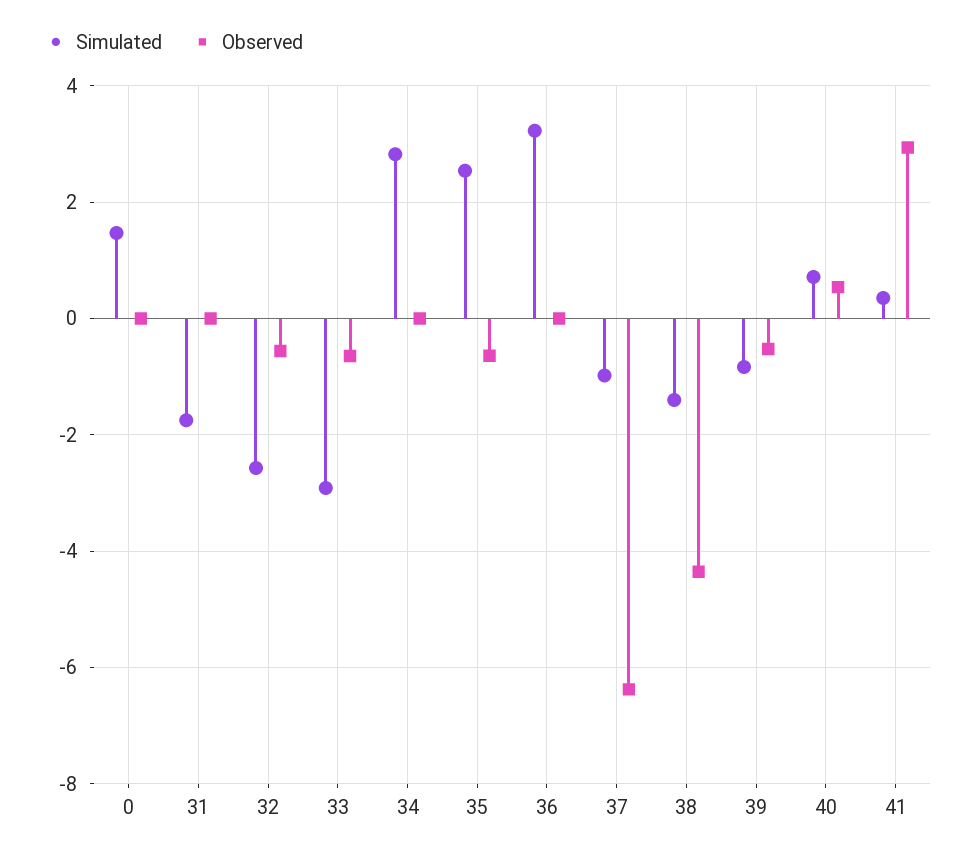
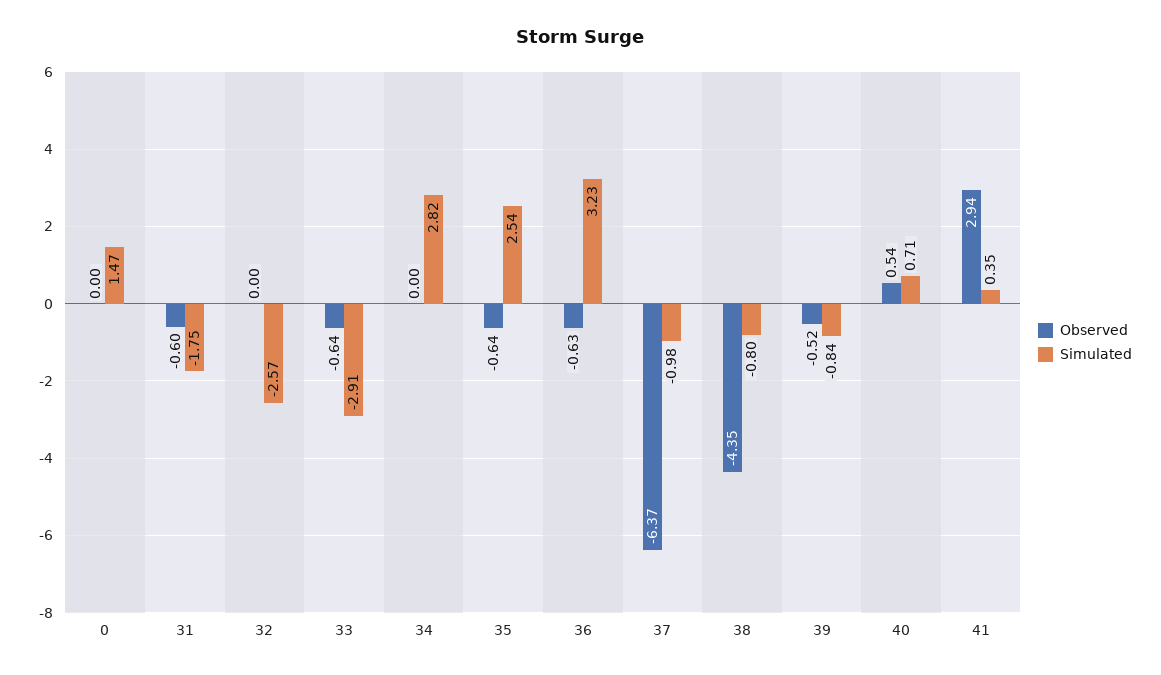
Observed, 31: 0 -> -0.6
Observed, 32: -0.6 -> 0
Observed, 36: 0 -> -0.63
Simulated, 38: -1.4 -> -0.8

